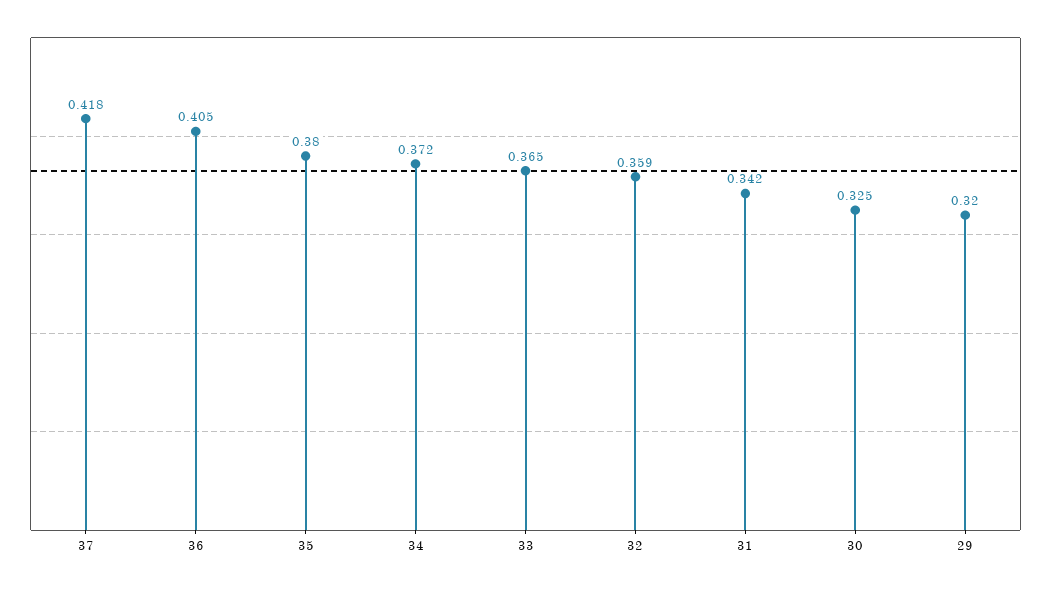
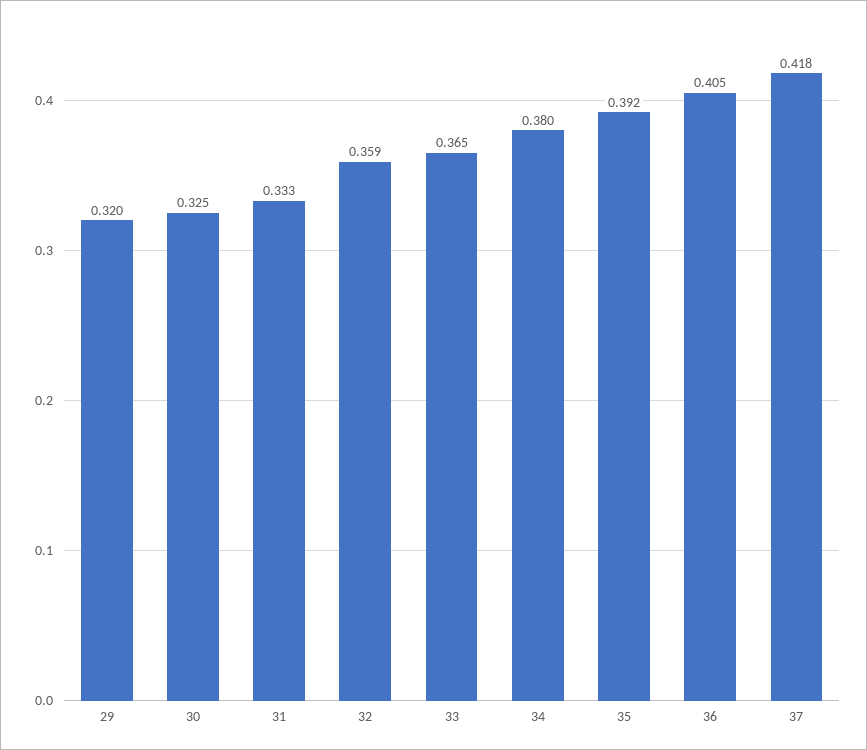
35: 0.38 -> 0.392
34: 0.372 -> 0.38
31: 0.342 -> 0.333

